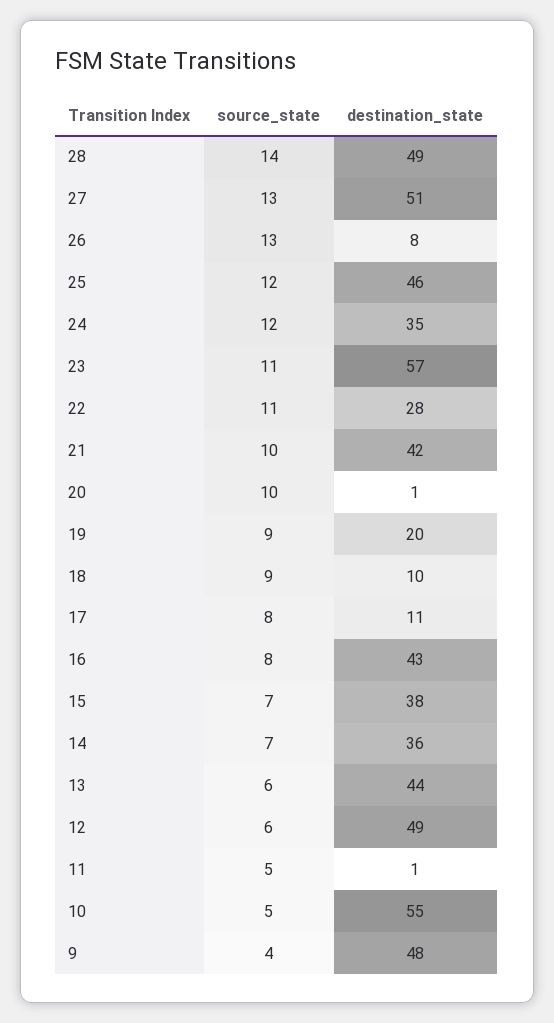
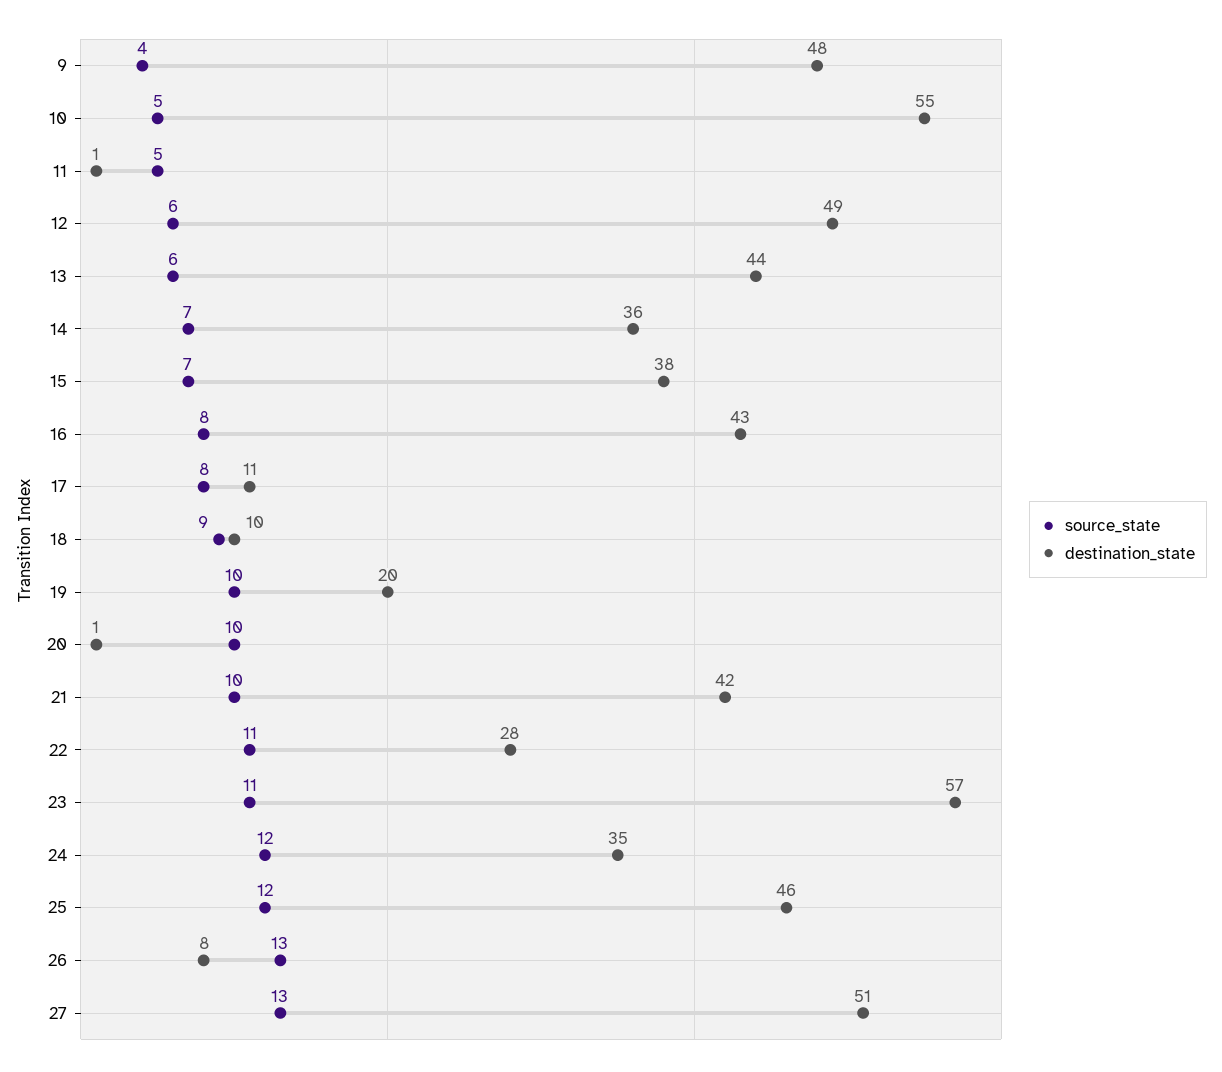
source_state, 28: 14 -> none
destination_state, 28: 49 -> none
source_state, 19: 9 -> 10

